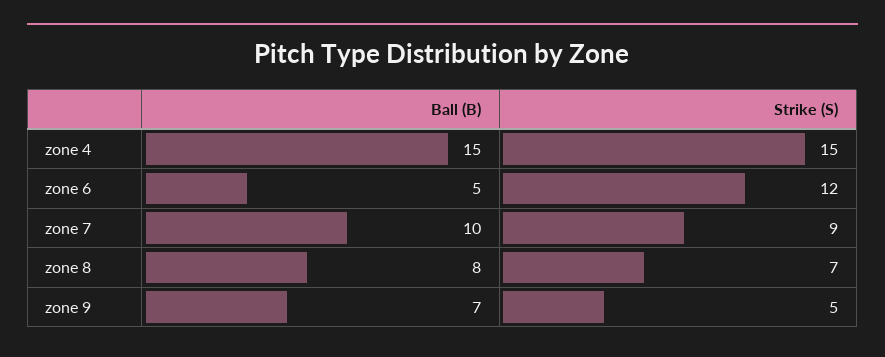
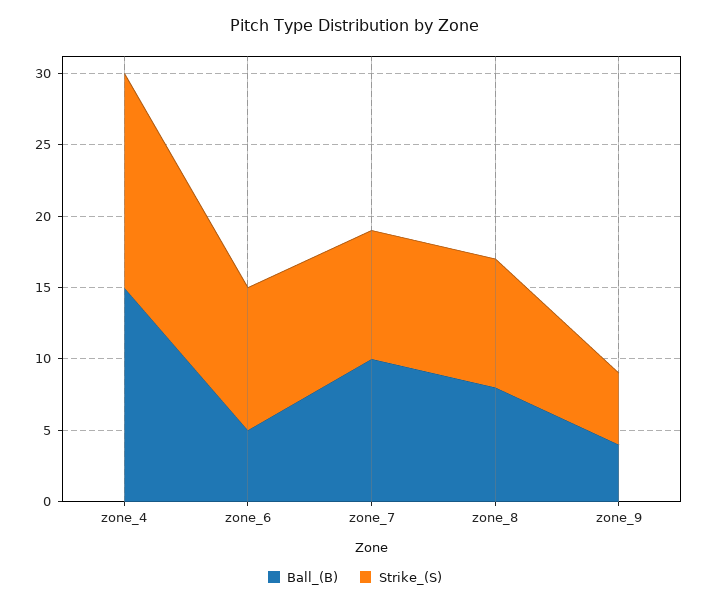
Strike (S), zone 6: 12 -> 10
Strike (S), zone 8: 7 -> 9
Ball (B), zone 9: 7 -> 4

